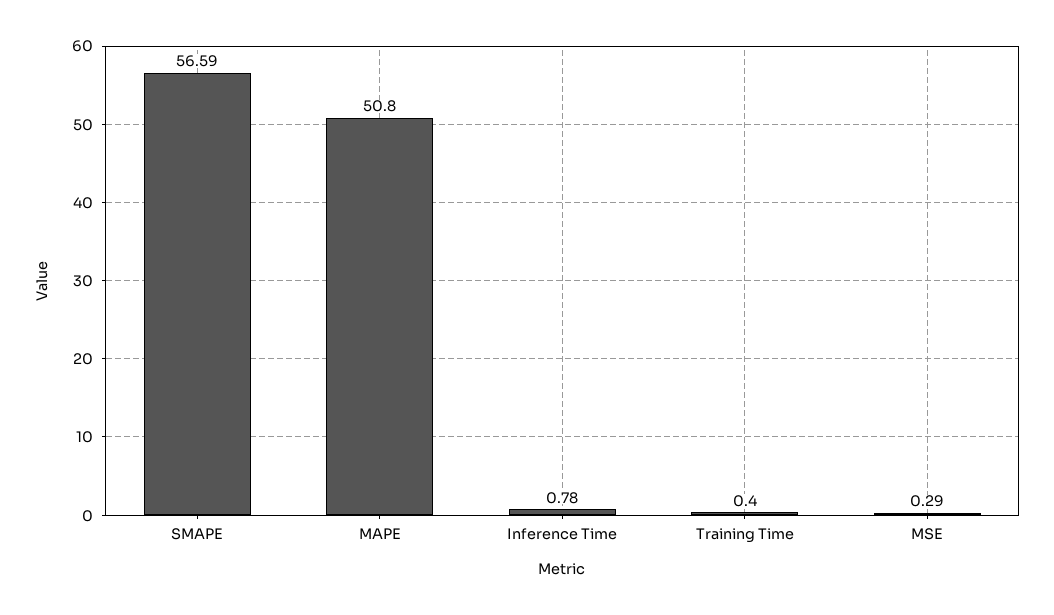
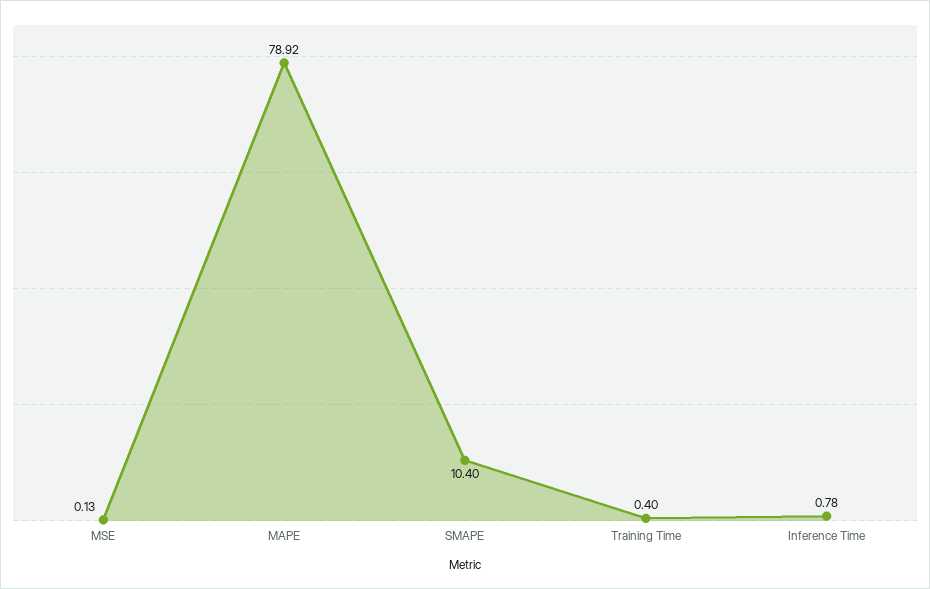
SMAPE: 56.59 -> 10.4
MAPE: 50.8 -> 78.92
MSE: 0.29 -> 0.13

